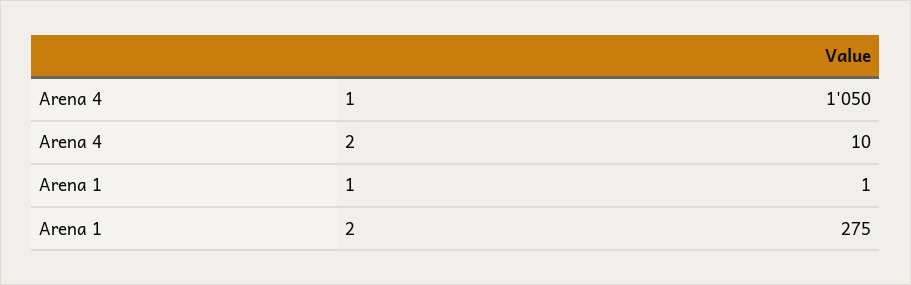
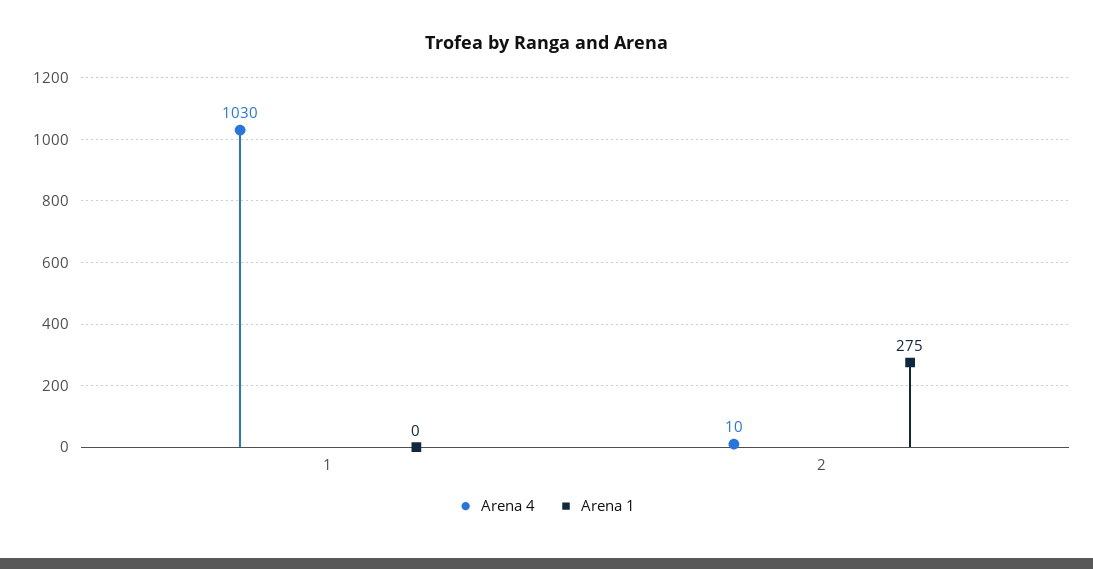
Arena 4, 1: 1050 -> 1030
Arena 1, 1: 1 -> 0

